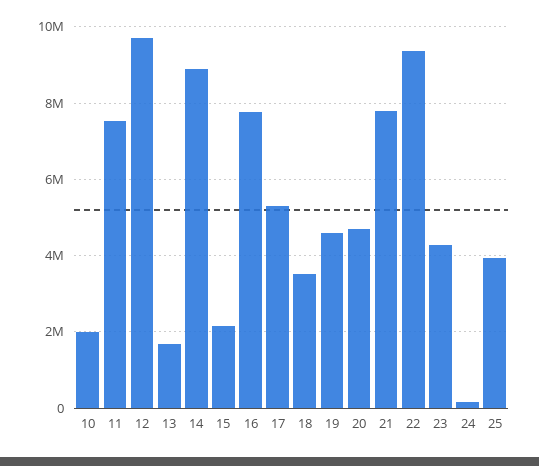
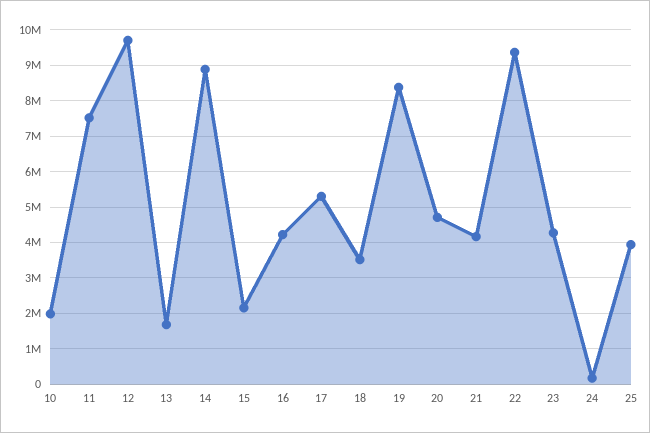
16: 7800000 -> 4200000
19: 4600000 -> 8400000
21: 7800000 -> 4200000

